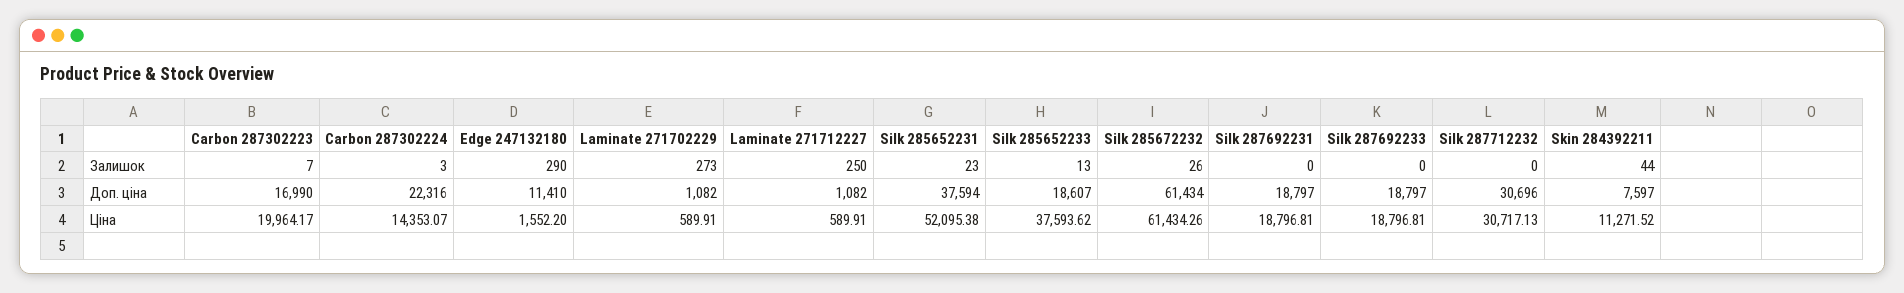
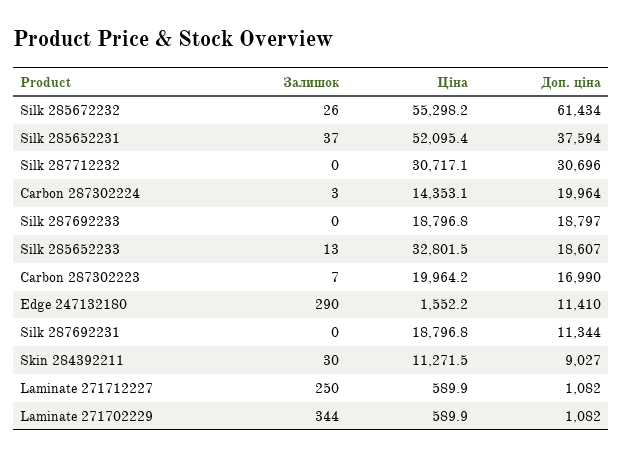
Laminate 271702229, Залишок: 273 -> 344
Silk 285652231, Залишок: 23 -> 37
Skin 284392211, Залишок: 44 -> 30
Carbon 287302224, Доп. ціна: 22316 -> 19964
Silk 287692231, Доп. ціна: 18797 -> 11344
Skin 284392211, Доп. ціна: 7597 -> 9027
Silk 285652233, Ціна: 37593.62 -> 32801.5
Silk 285672232, Ціна: 61434.26 -> 55298.2

